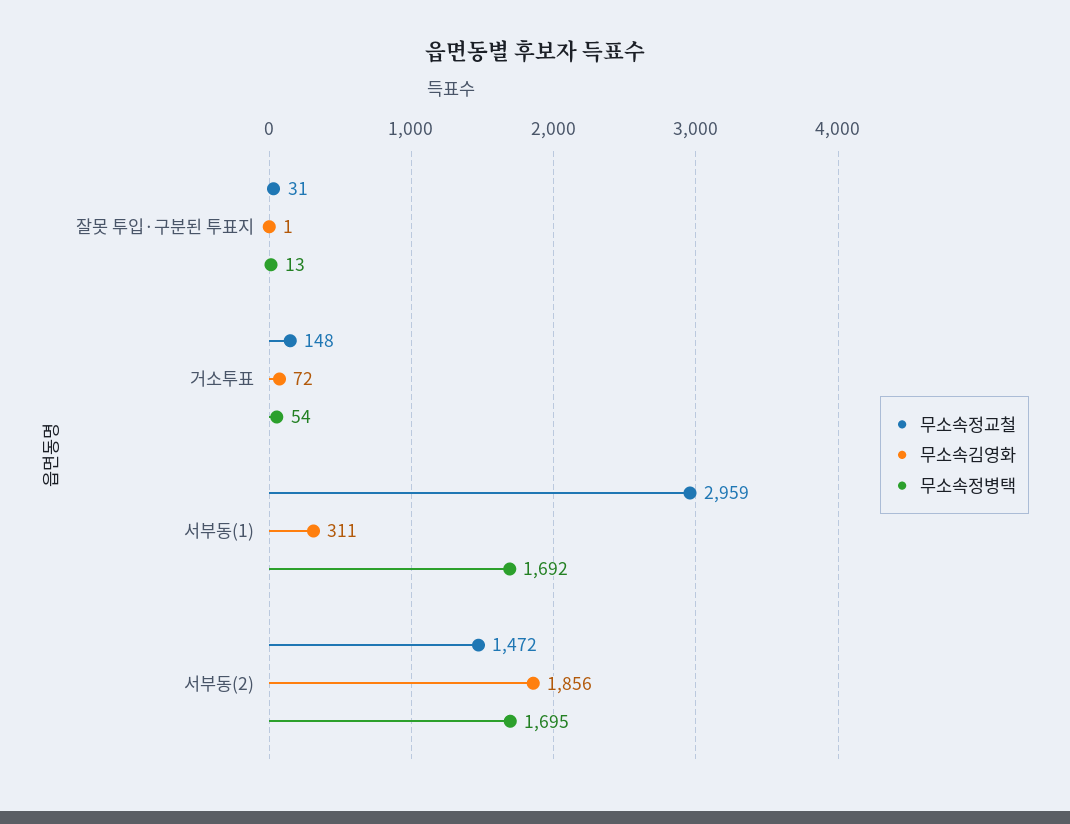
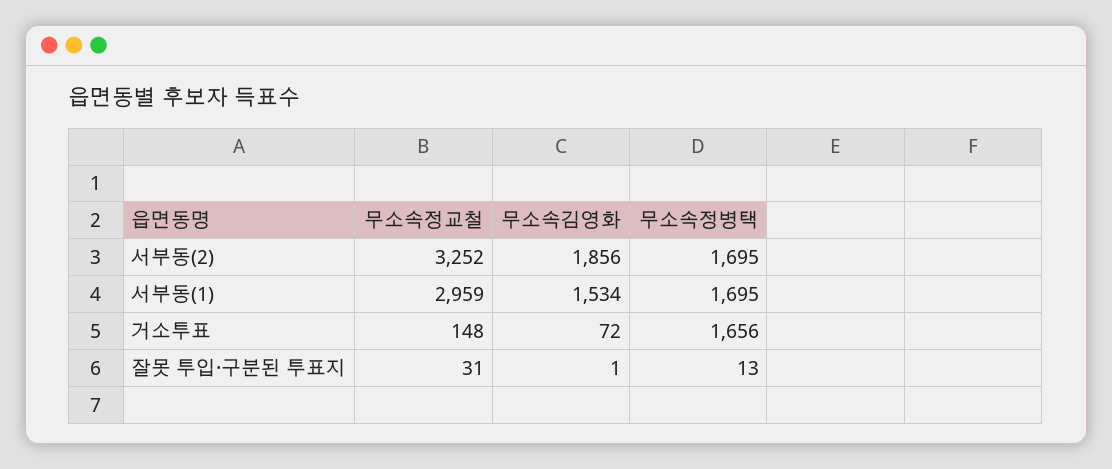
무소속정병택, 거소투표: 54 -> 1656
무소속김영화, 서부동(1): 311 -> 1534
무소속정병택, 서부동(1): 1692 -> 1695
무소속정교철, 서부동(2): 1472 -> 3252

